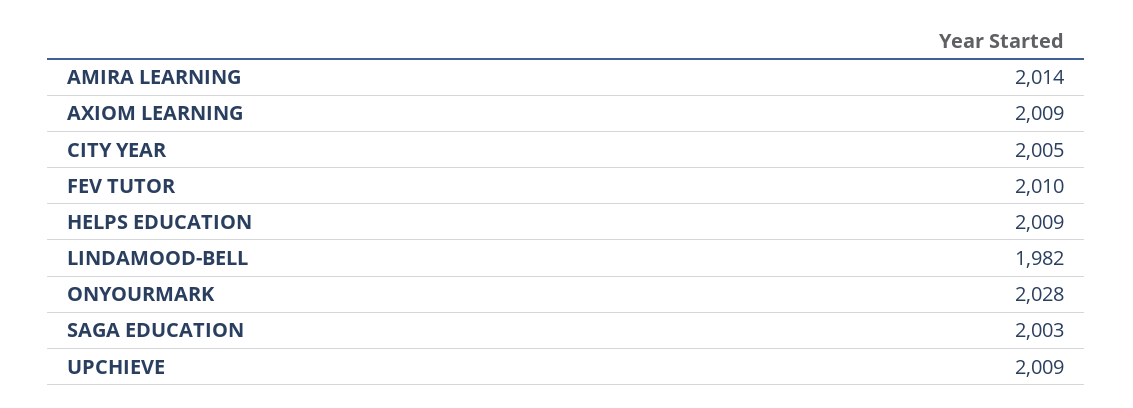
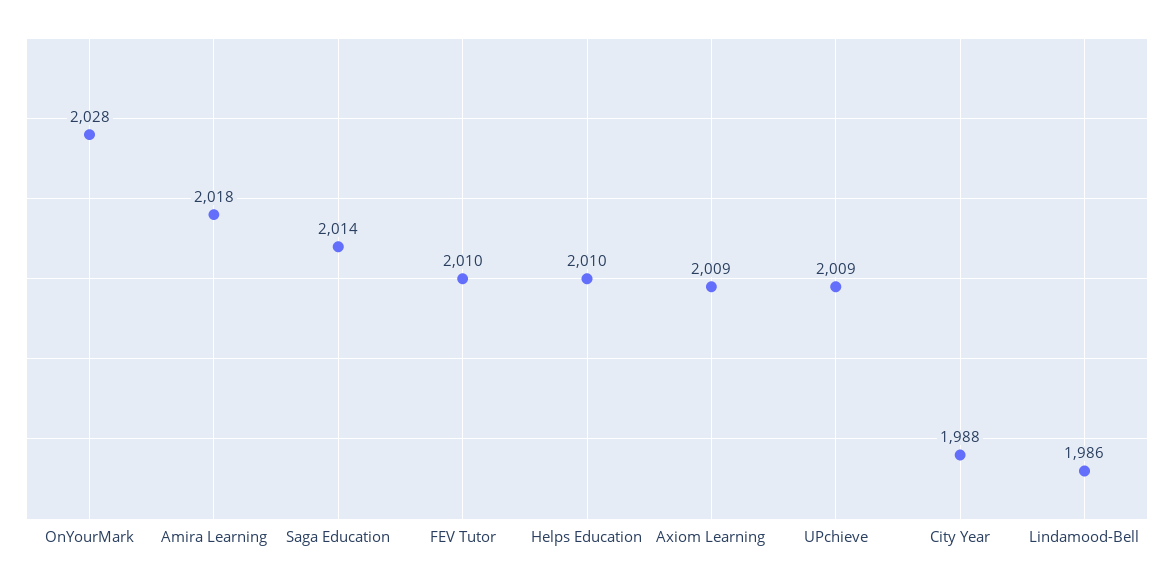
AMIRA LEARNING: 2014 -> 2018
CITY YEAR: 2005 -> 1988
HELPS EDUCATION: 2009 -> 2010
LINDAMOOD-BELL: 1982 -> 1986
SAGA EDUCATION: 2003 -> 2014

